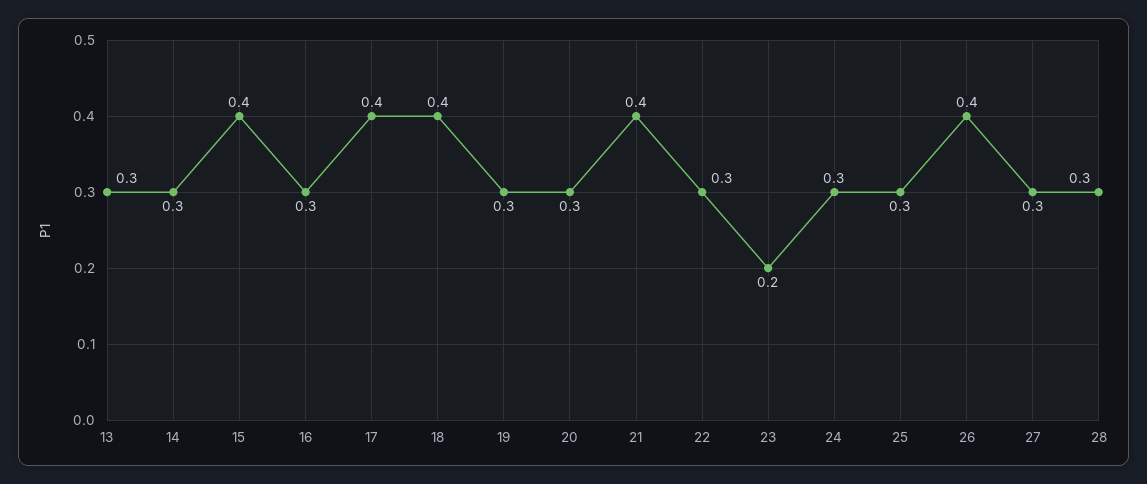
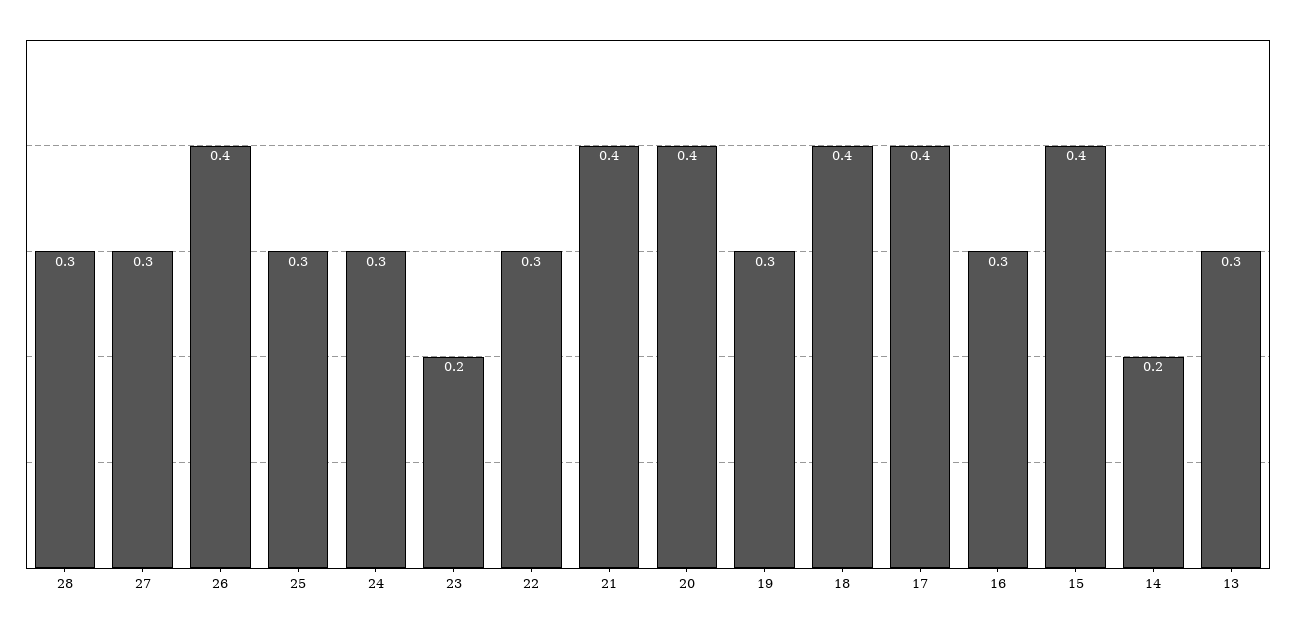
14: 0.3 -> 0.2
20: 0.3 -> 0.4

